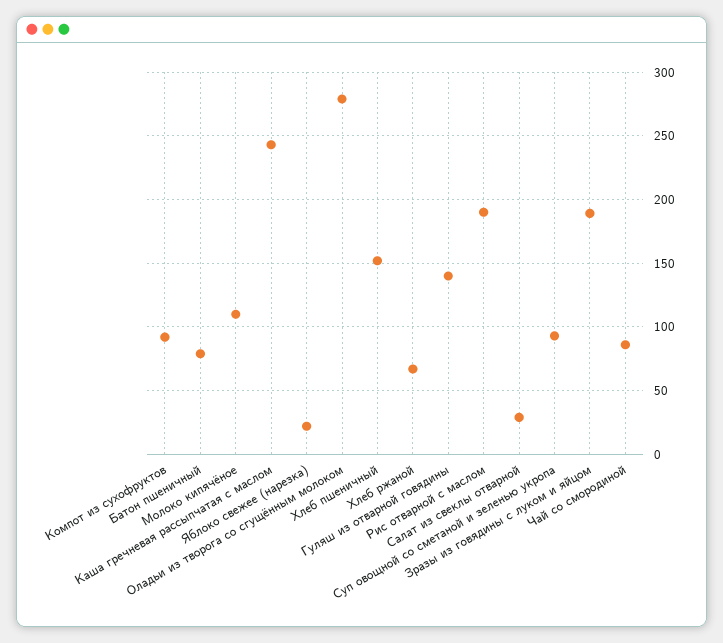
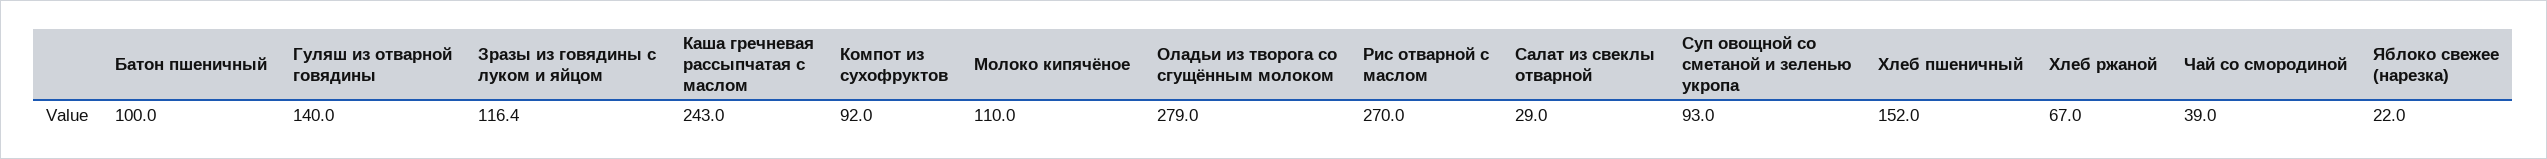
Батон пшеничный: 80 -> 100
Рис отварной с маслом: 190 -> 270
Зразы из говядины с луком и яйцом: 190 -> 116.4
Чай со смородиной: 85 -> 39

